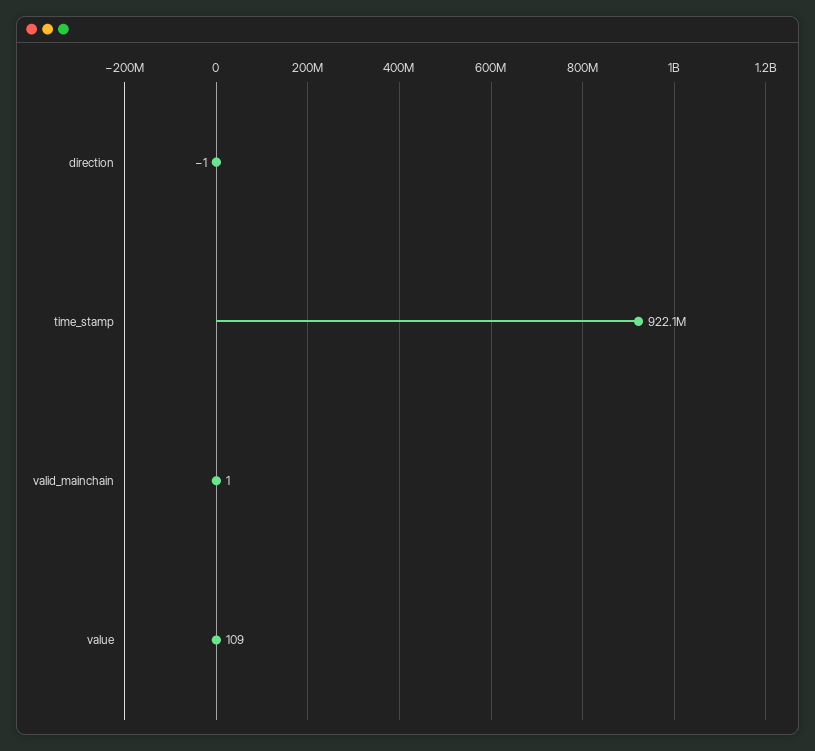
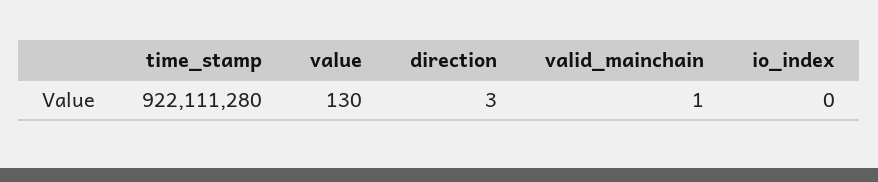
direction: -1 -> 3
value: 109 -> 130
io_index: none -> 0

